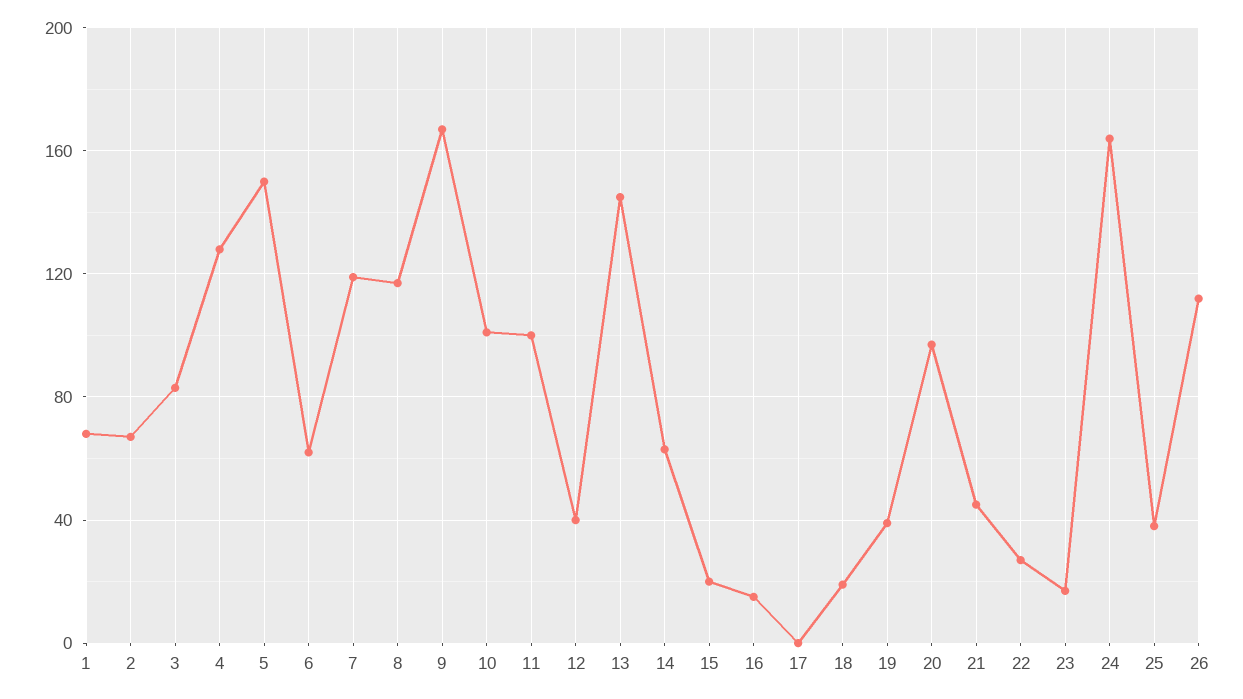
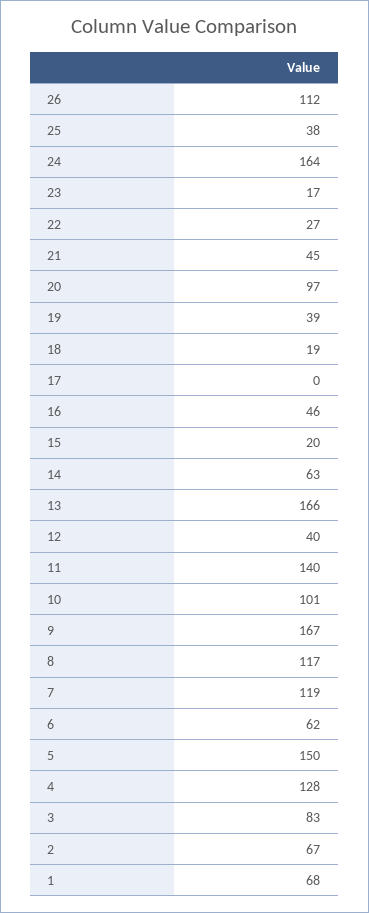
11: 100 -> 140
13: 145 -> 166
16: 15 -> 46

